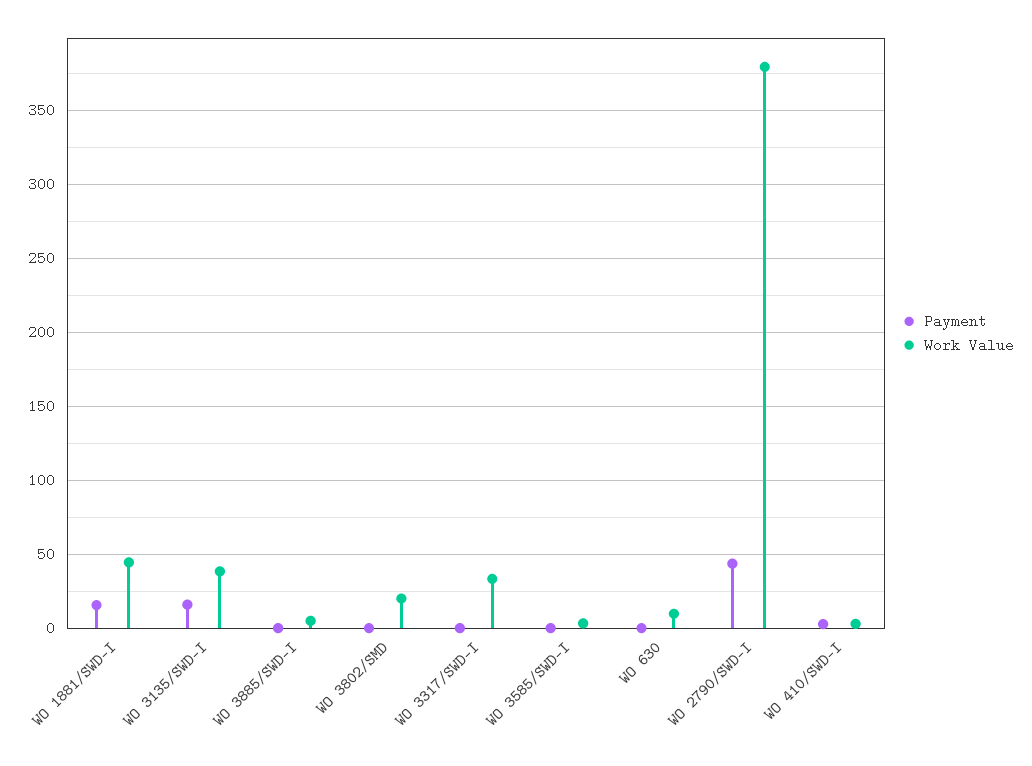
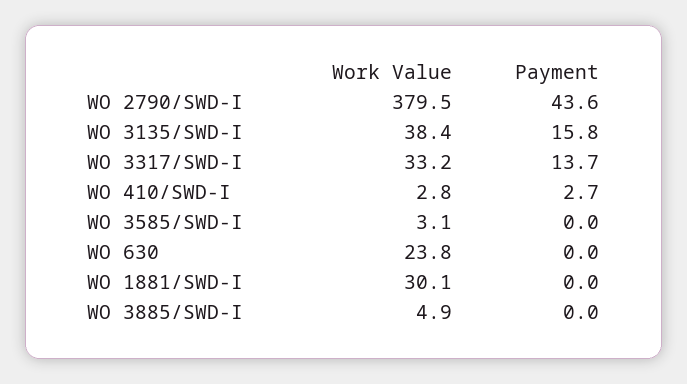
Payment, WO 1881/SWD-I: 15 -> 0
Work Value, WO 1881/SWD-I: 45 -> 30.1
Payment, WO 3802/SMD: 0 -> none
Work Value, WO 3802/SMD: 20 -> none
Payment, WO 3317/SWD-I: 0 -> 13.7
Work Value, WO 630: 10 -> 23.8

